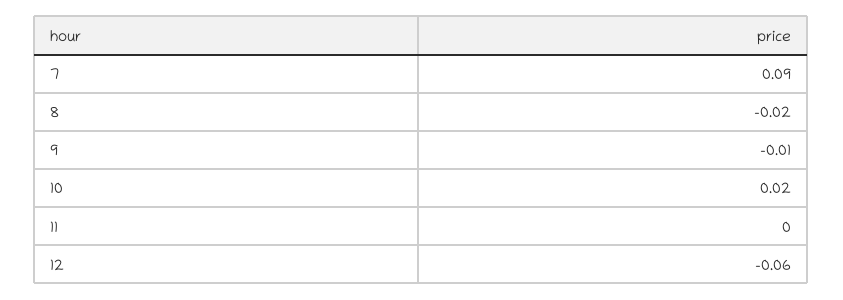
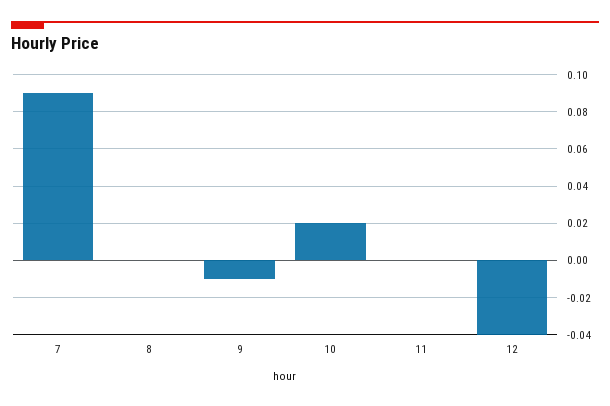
8: -0.02 -> 0
12: -0.06 -> -0.04

